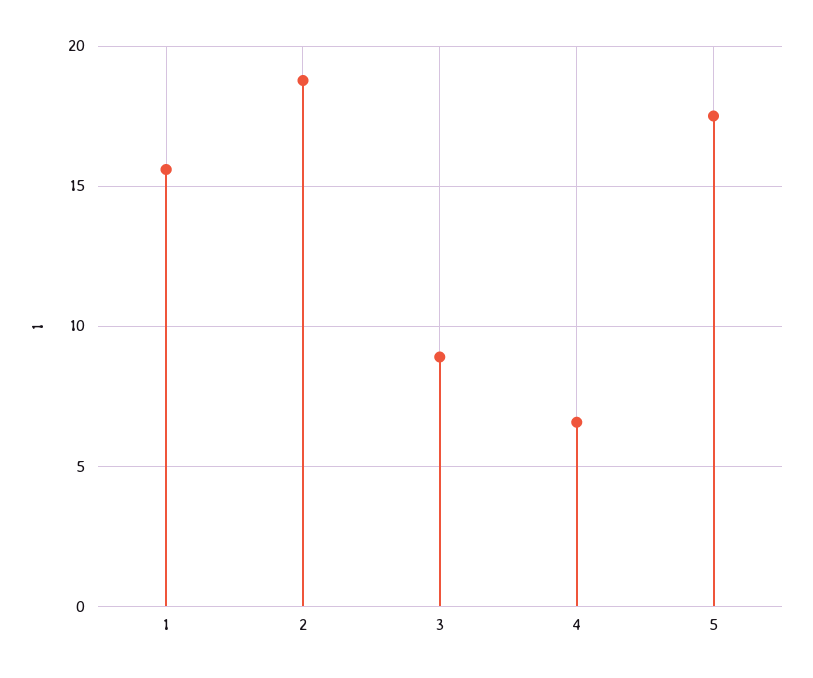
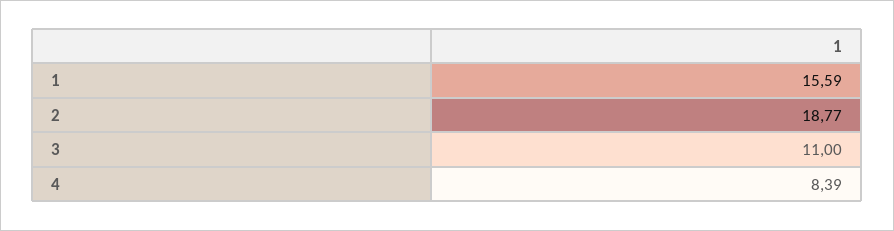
3: 9 -> 11
4: 6.5 -> 8.39
5: 17.5 -> none

